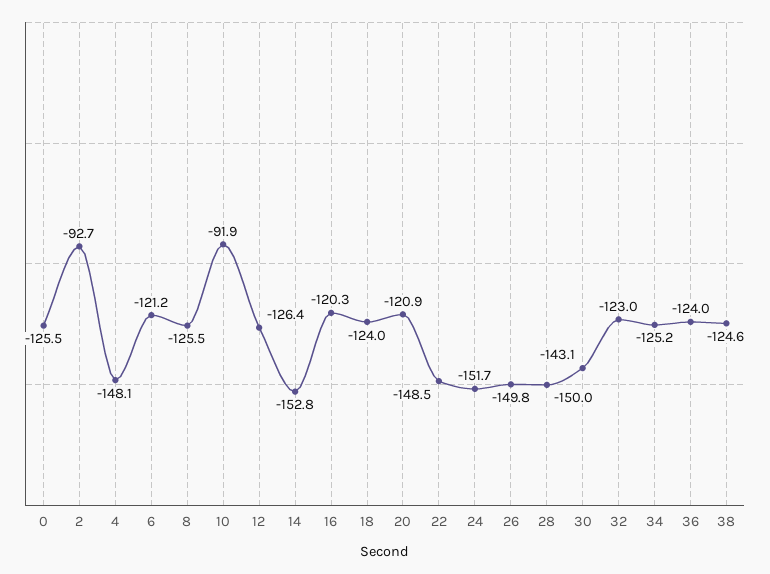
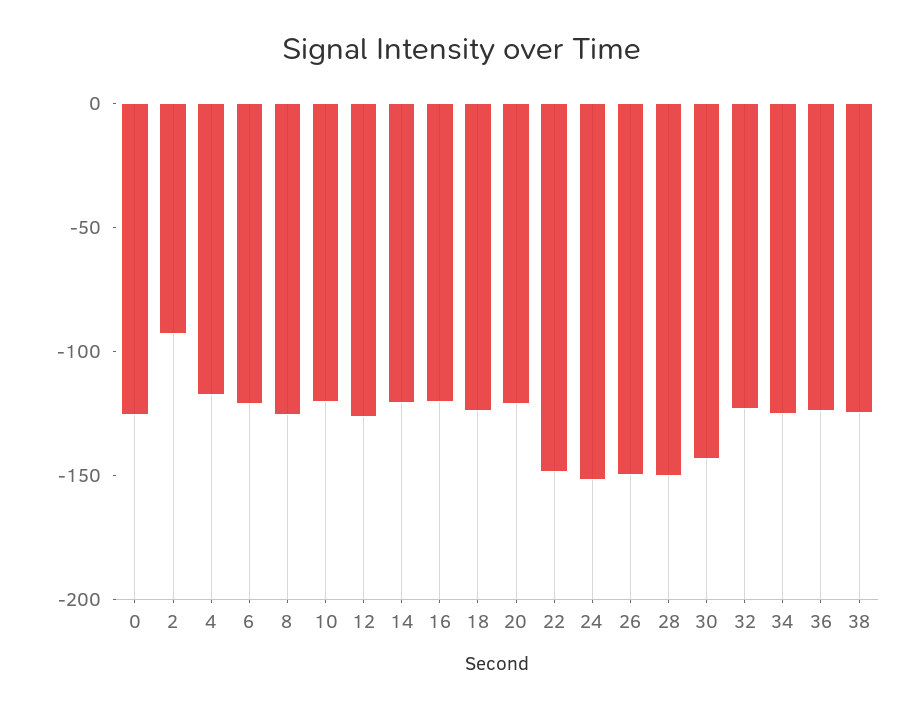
4: -148.1 -> -120
10: -91.9 -> -120
14: -152.8 -> -120

